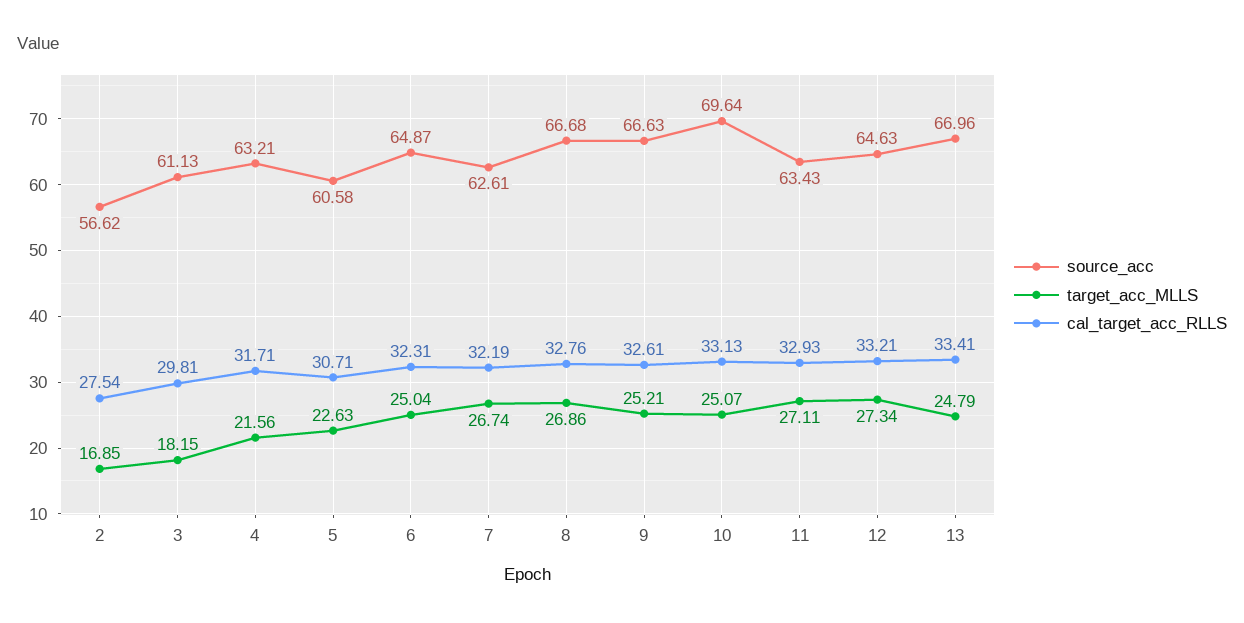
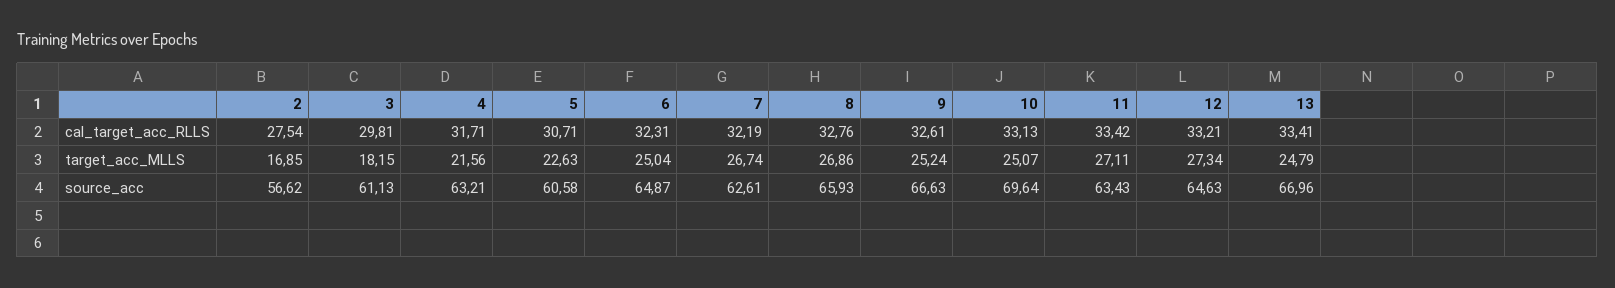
source_acc, 8: 66.68 -> 65.93
target_acc_MLLS, 9: 25.21 -> 25.24
cal_target_acc_RLLS, 11: 32.93 -> 33.42

